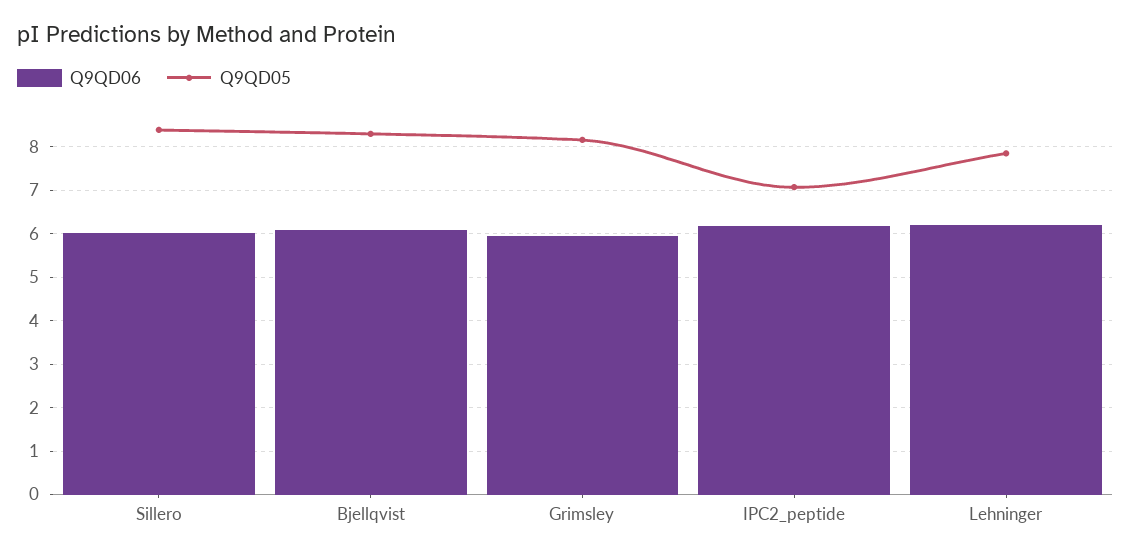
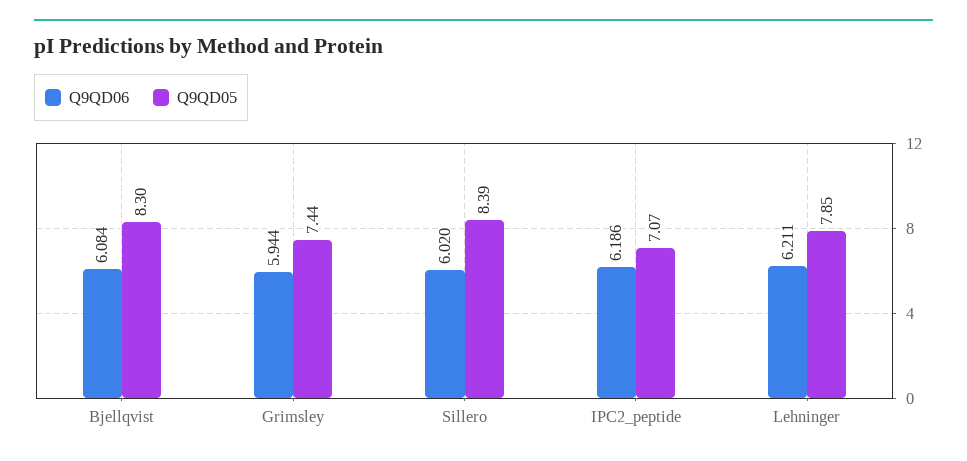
Q9QD05, Grimsley: 8.2 -> 7.44

